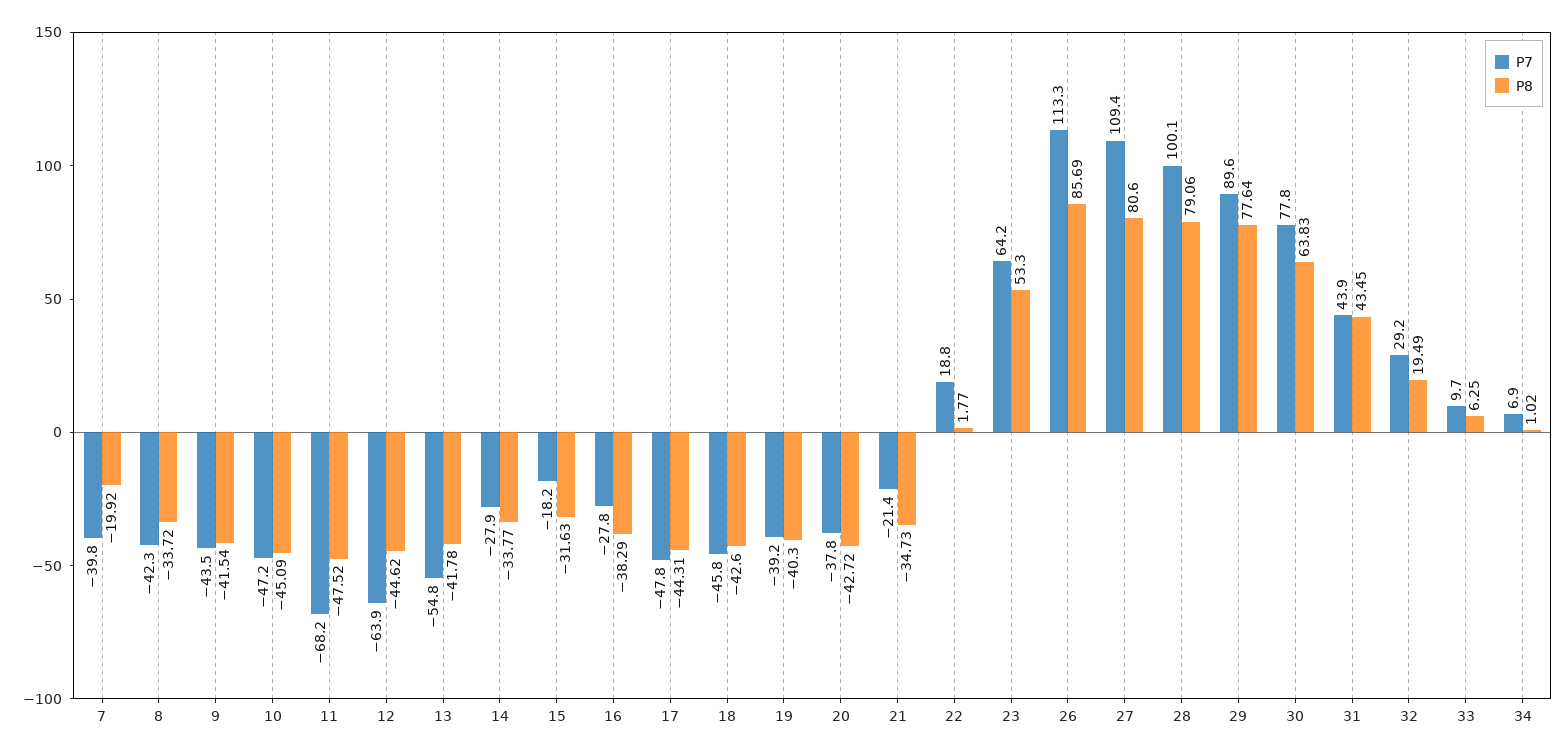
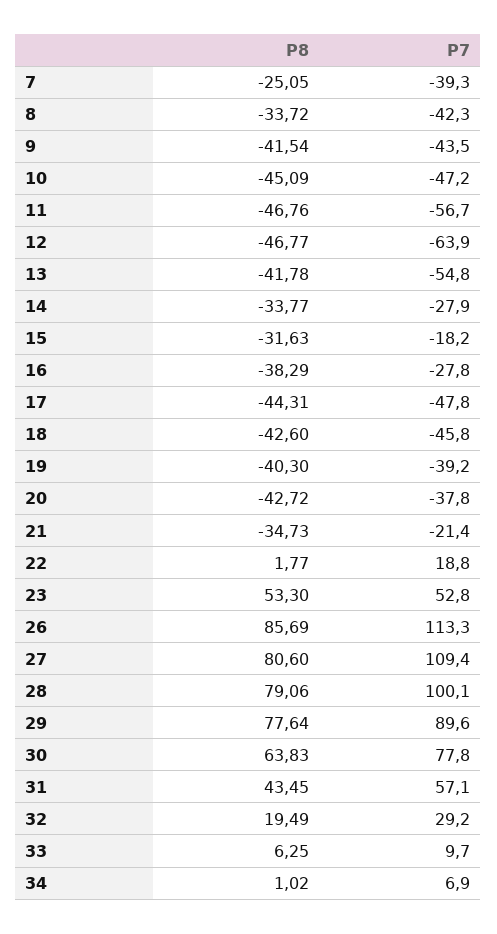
P7, 7: -39.8 -> -39.3
P8, 7: -19.92 -> -25.05
P7, 11: -68.2 -> -56.7
P8, 11: -47.52 -> -46.76
P8, 12: -44.62 -> -46.77
P7, 23: 64.2 -> 52.8
P7, 31: 43.9 -> 57.1

